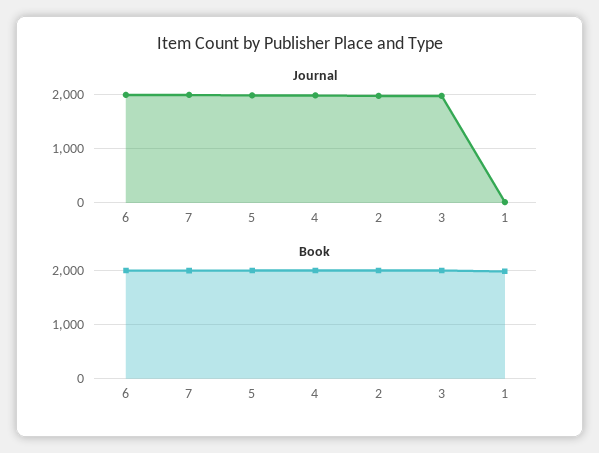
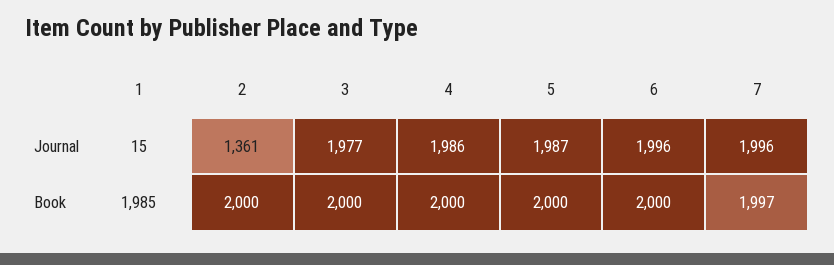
Journal, 2: 2000 -> 1361

